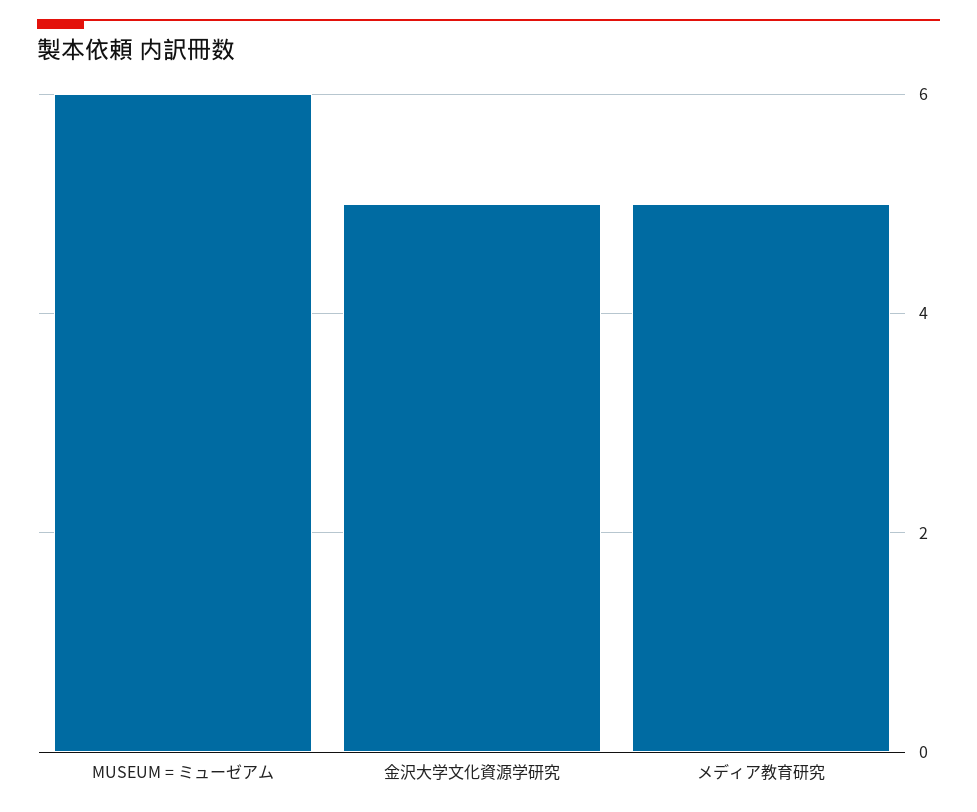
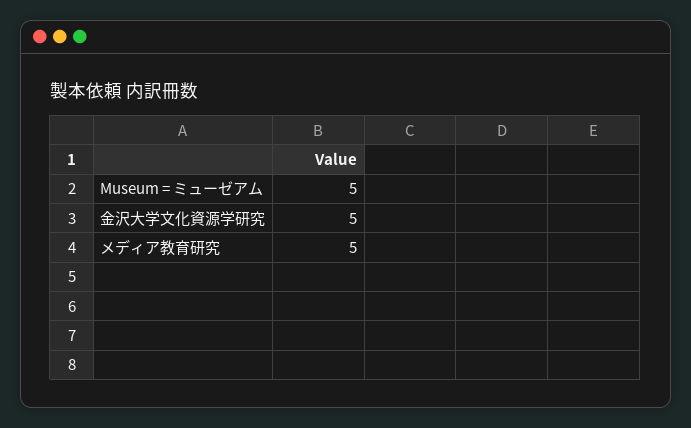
MUSEUM = ミューゼアム: 6 -> 5

